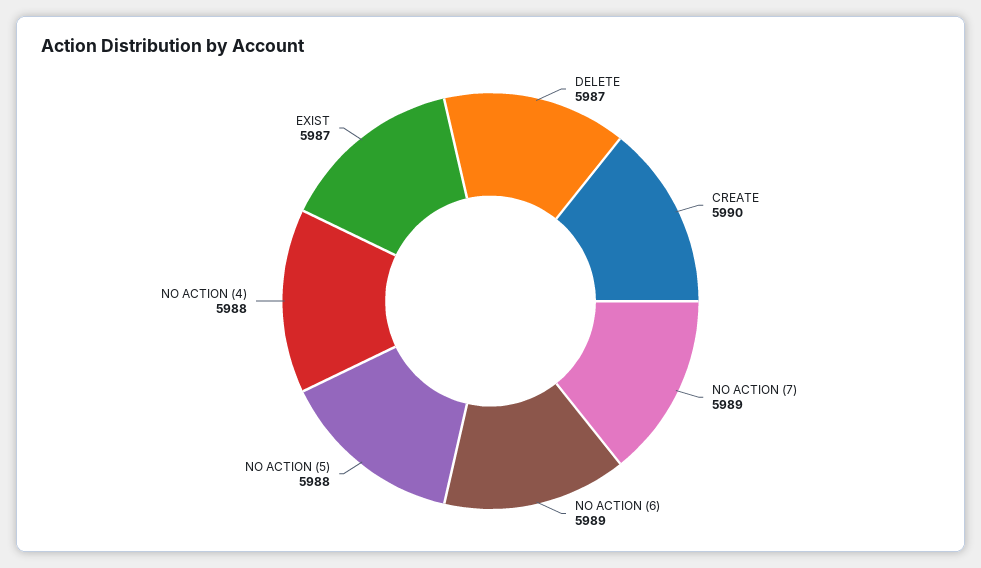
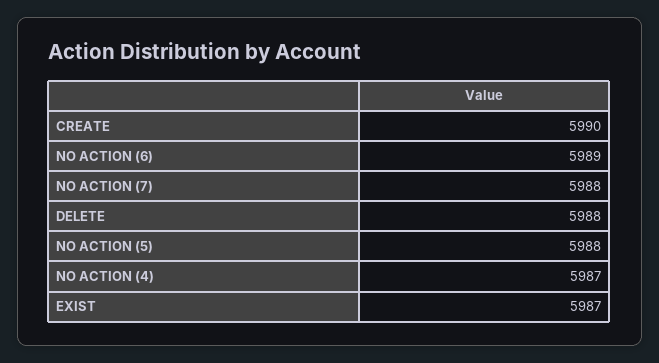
DELETE: 5987 -> 5988
NO ACTION (7): 5989 -> 5988
NO ACTION (4): 5988 -> 5987

